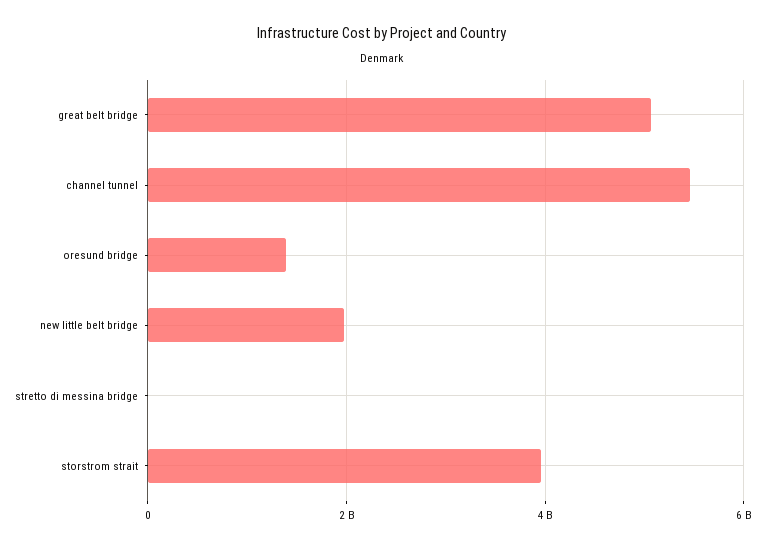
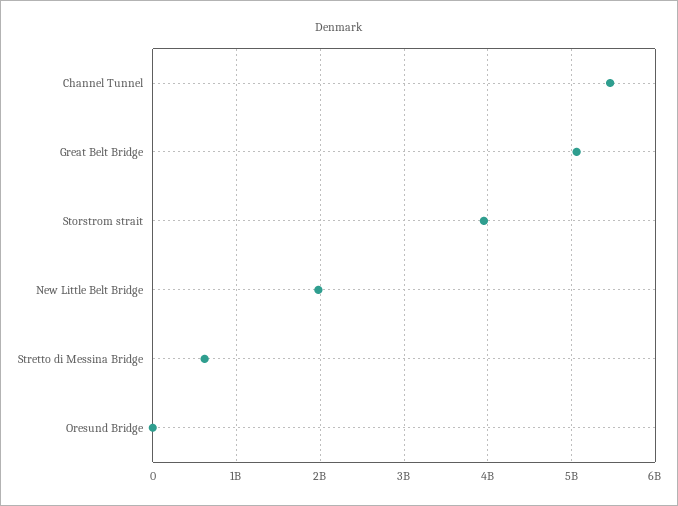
oresund bridge: 1400000000 -> 0
stretto di messina bridge: 0 -> 600000000

